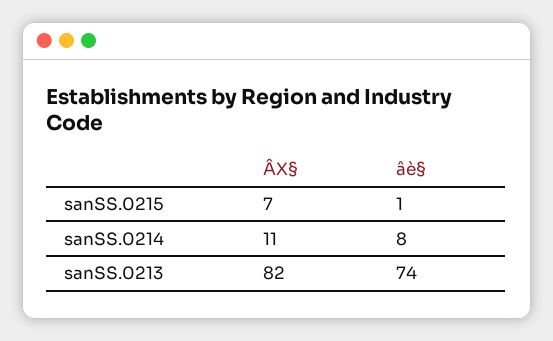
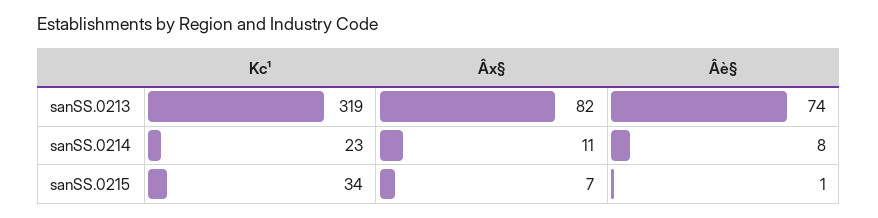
Kc¹, sanSS.0213: none -> 319
Kc¹, sanSS.0214: none -> 23
Kc¹, sanSS.0215: none -> 34

